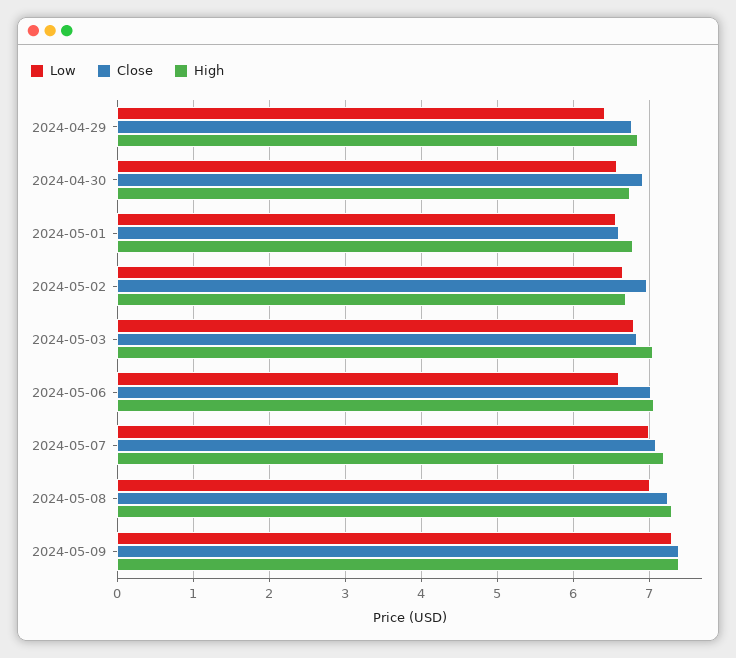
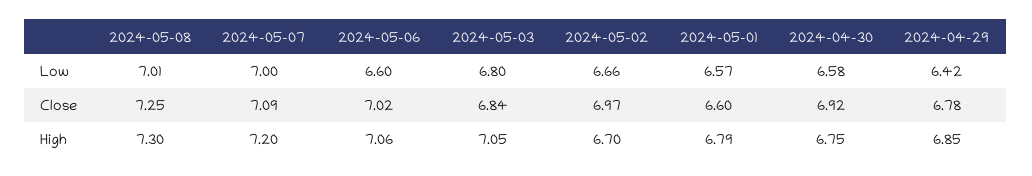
Low, 2024-05-09: 7.3 -> none
Close, 2024-05-09: 7.4 -> none
High, 2024-05-09: 7.4 -> none

